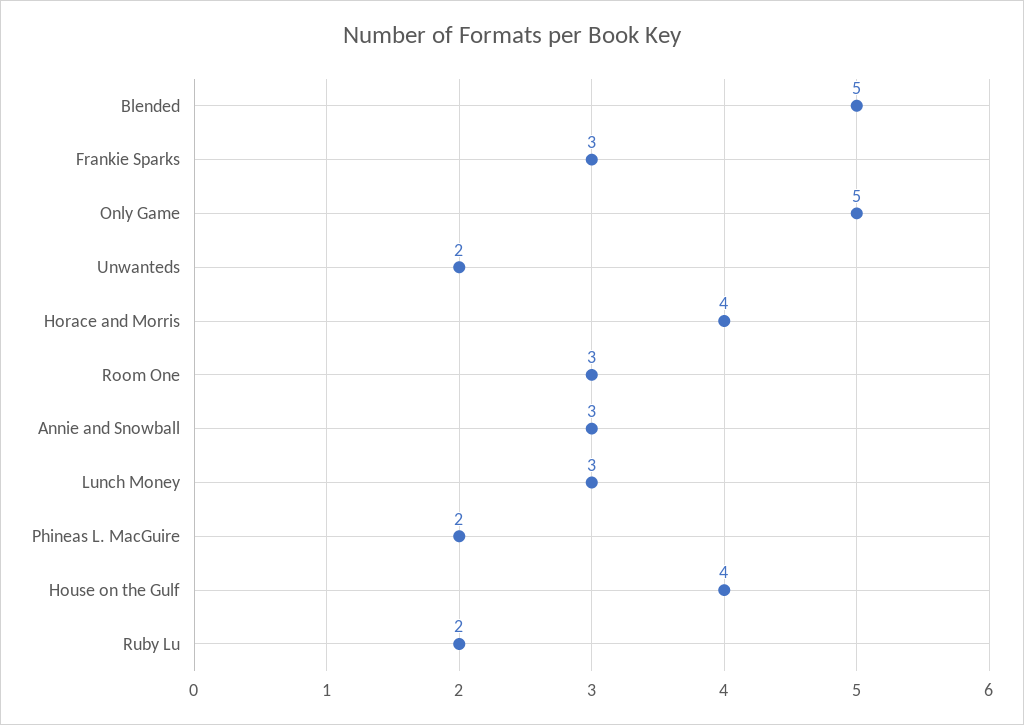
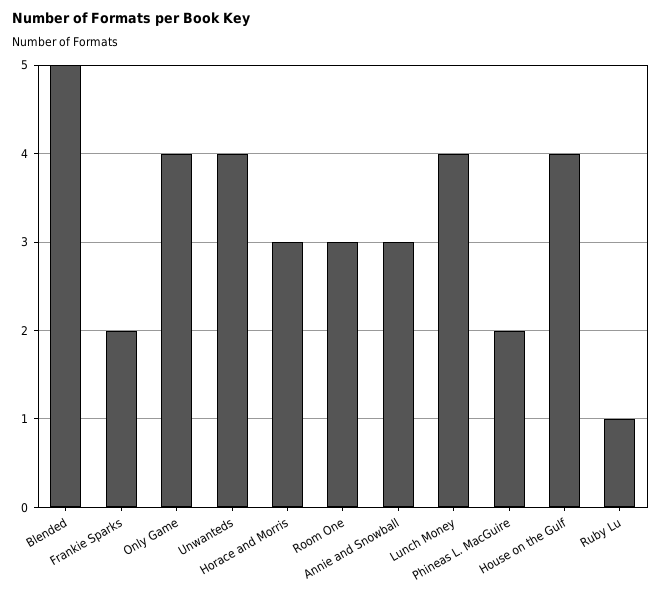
Frankie Sparks: 3 -> 2
Only Game: 5 -> 4
Unwanteds: 2 -> 4
Horace and Morris: 4 -> 3
Lunch Money: 3 -> 4
Ruby Lu: 2 -> 1

